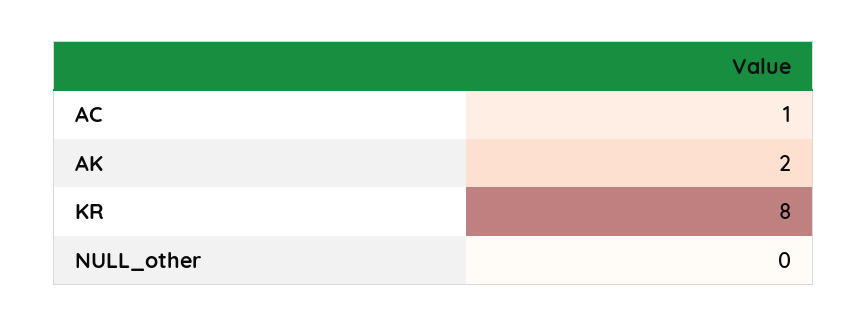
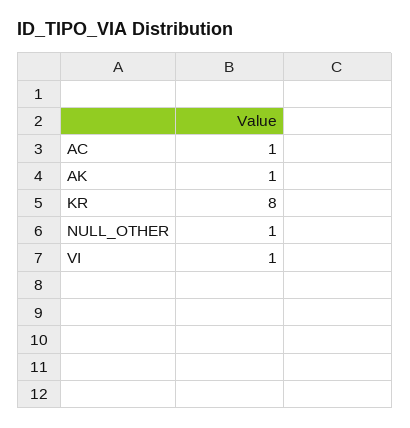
AK: 2 -> 1
NULL_other: 0 -> 1
VI: none -> 1

